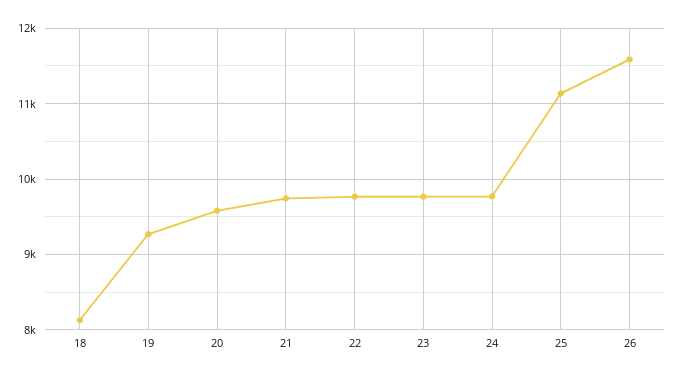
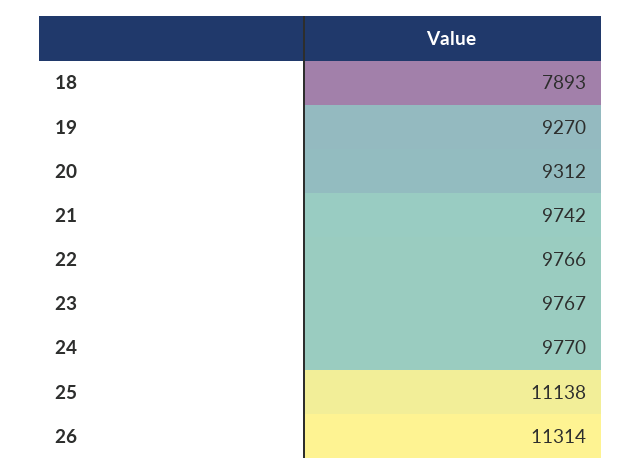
18: 8100 -> 7893
20: 9600 -> 9312
26: 11600 -> 11314

